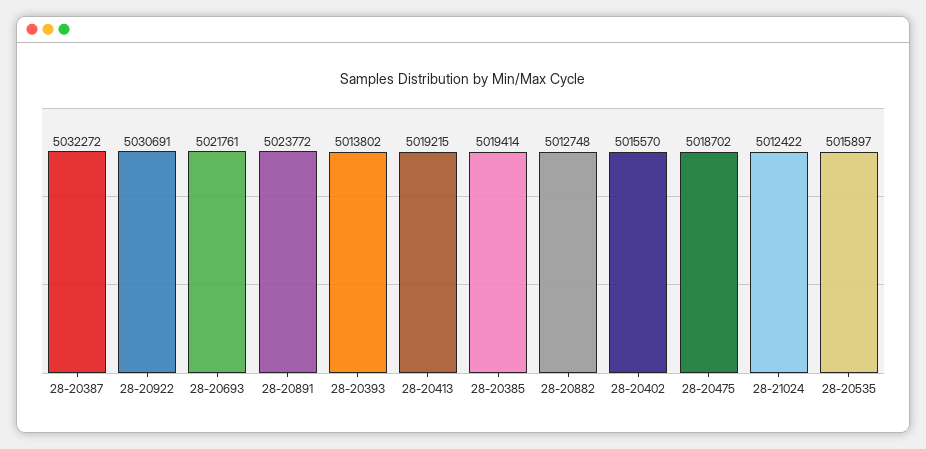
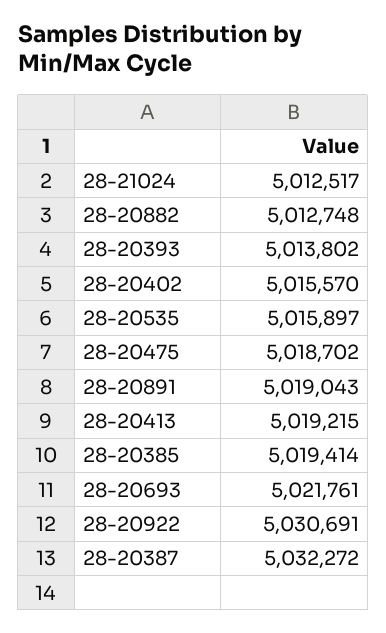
28-20891: 5023772 -> 5019043
28-21024: 5012422 -> 5012517

